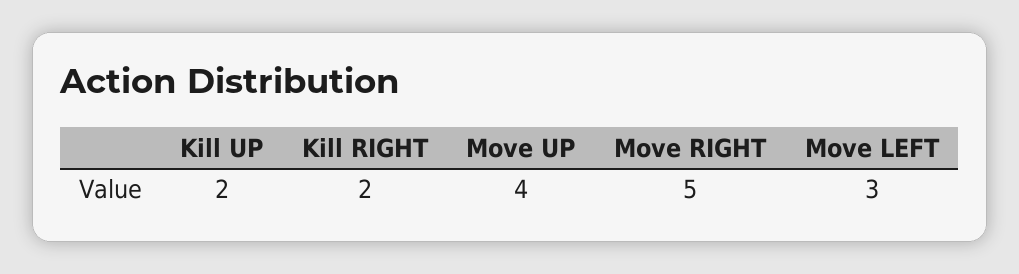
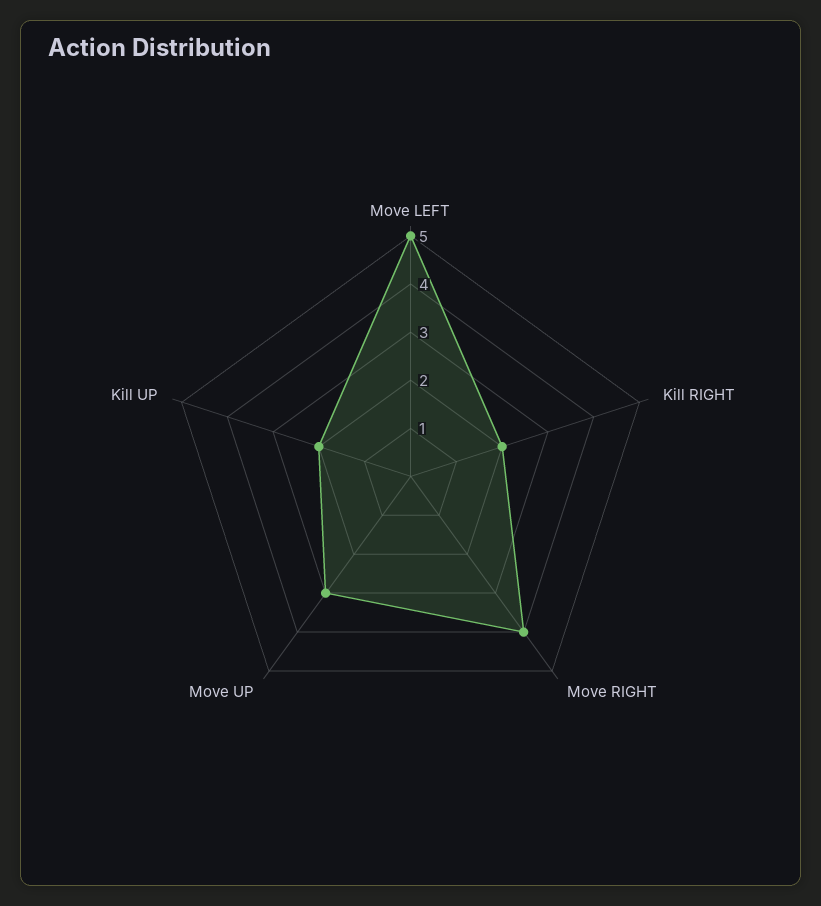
Move UP: 4 -> 3
Move RIGHT: 5 -> 4
Move LEFT: 3 -> 5

